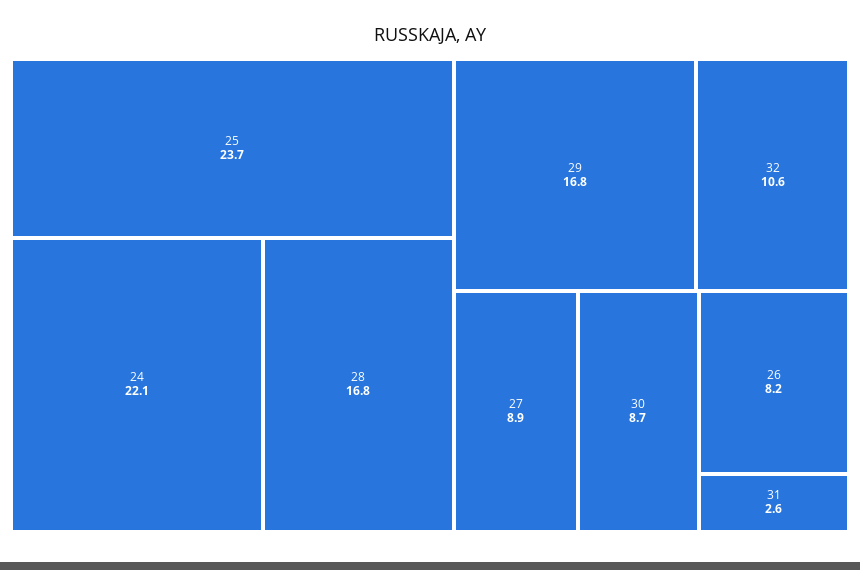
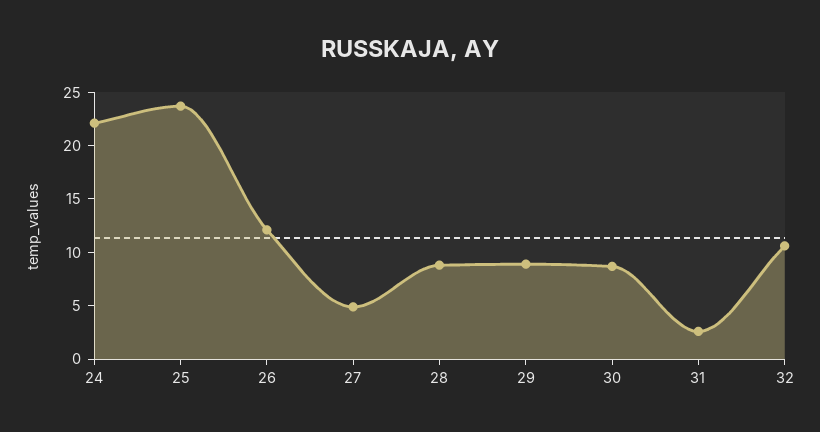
28: 16.8 -> 9
29: 16.8 -> 9
27: 8.9 -> 5
26: 8.2 -> 12

